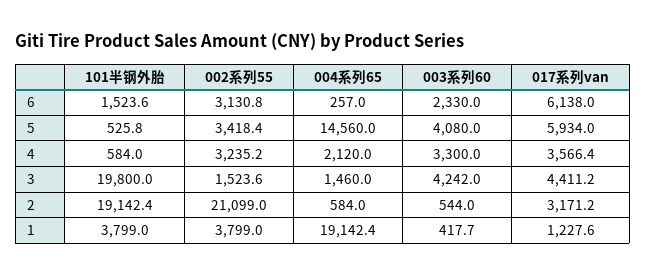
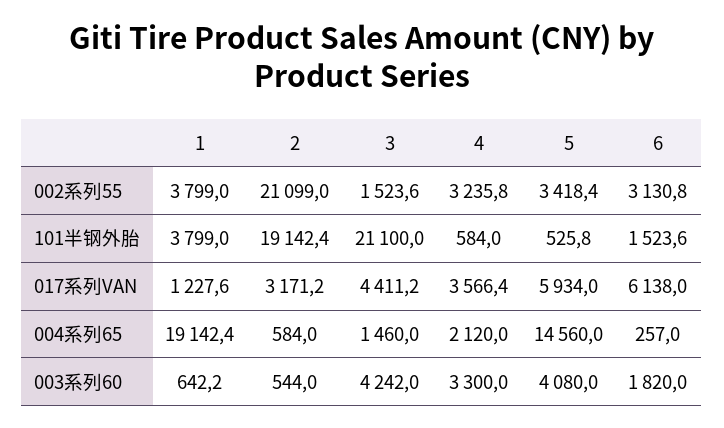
003系列60, 6: 2330 -> 1820
002系列55, 4: 3235.2 -> 3235.8
101半钢外胎, 3: 19800 -> 21100
003系列60, 1: 417.7 -> 642.2

